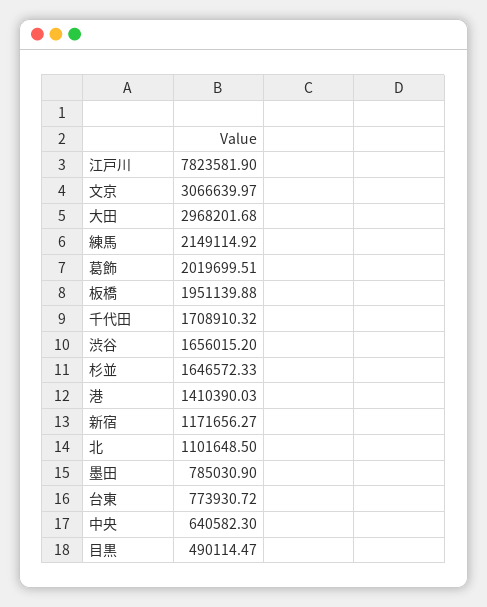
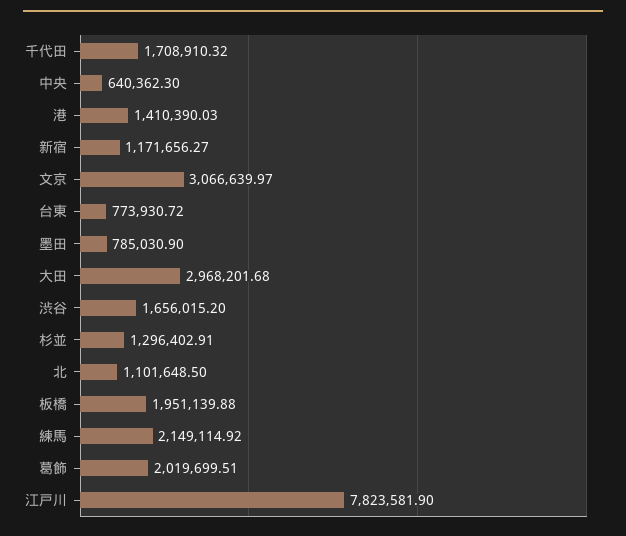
杉並: 1646572.33 -> 1296402.91
中央: 640582.3 -> 640362.3
目黒: 490114.47 -> none

